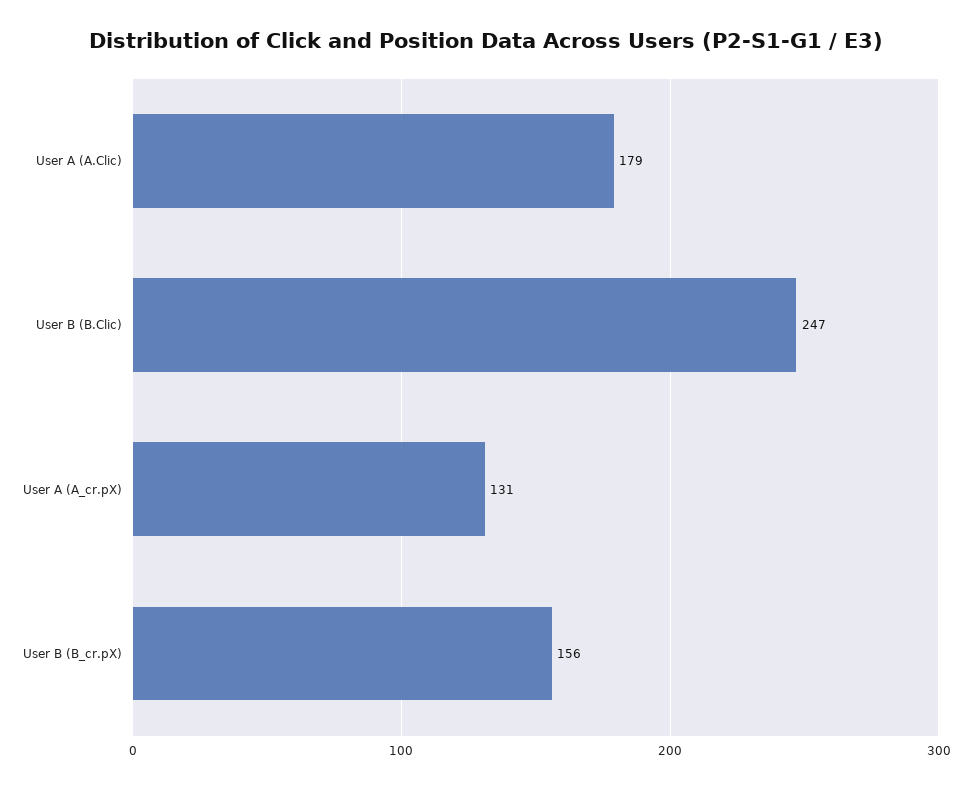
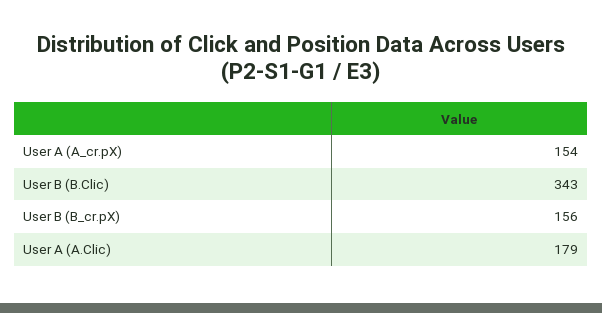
User B (B.Clic): 247 -> 343
User A (A_cr.pX): 131 -> 154

